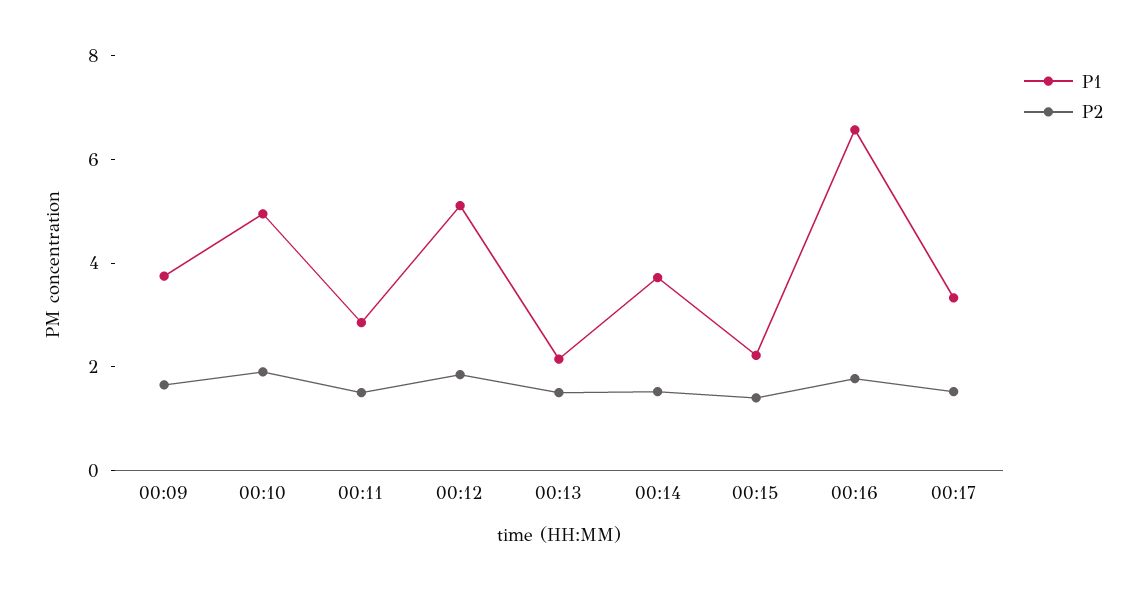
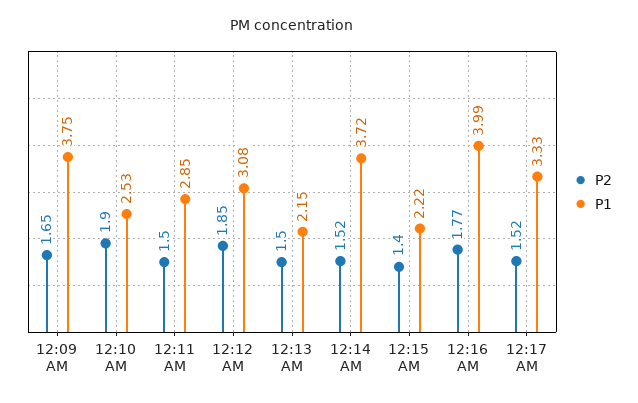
P1, 00:10: 5 -> 2.53
P1, 00:12: 5 -> 3.08
P1, 00:16: 6.5 -> 3.99

